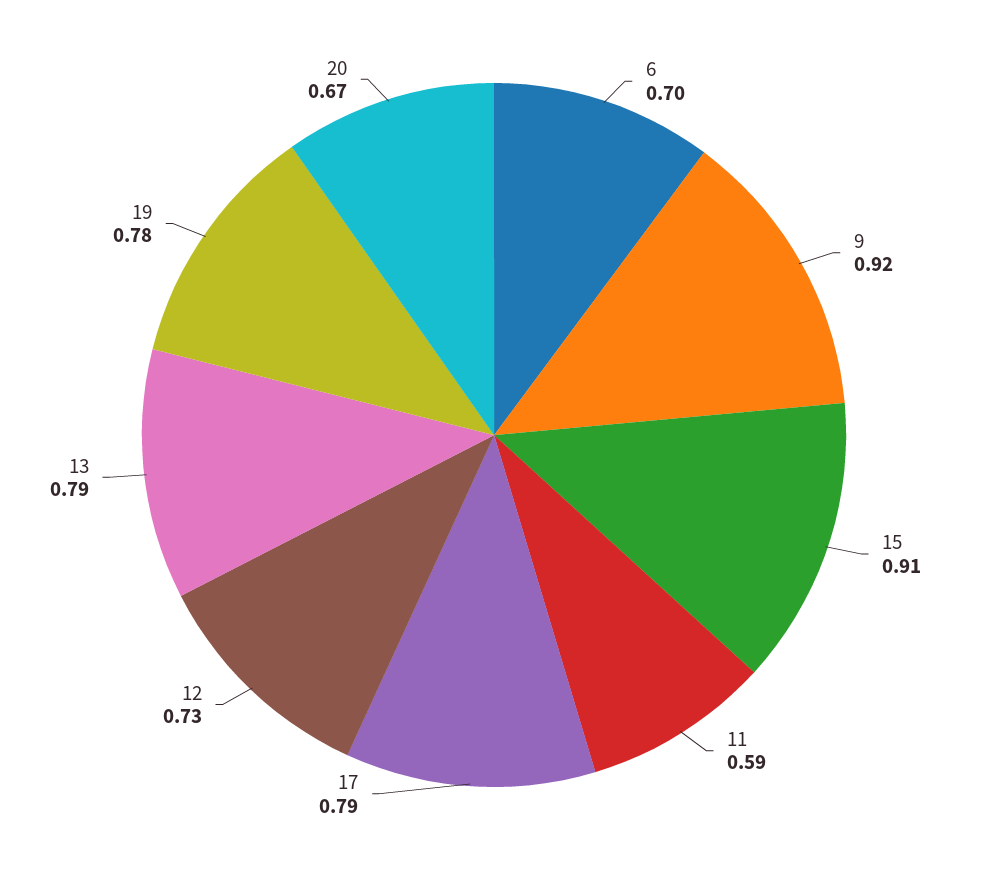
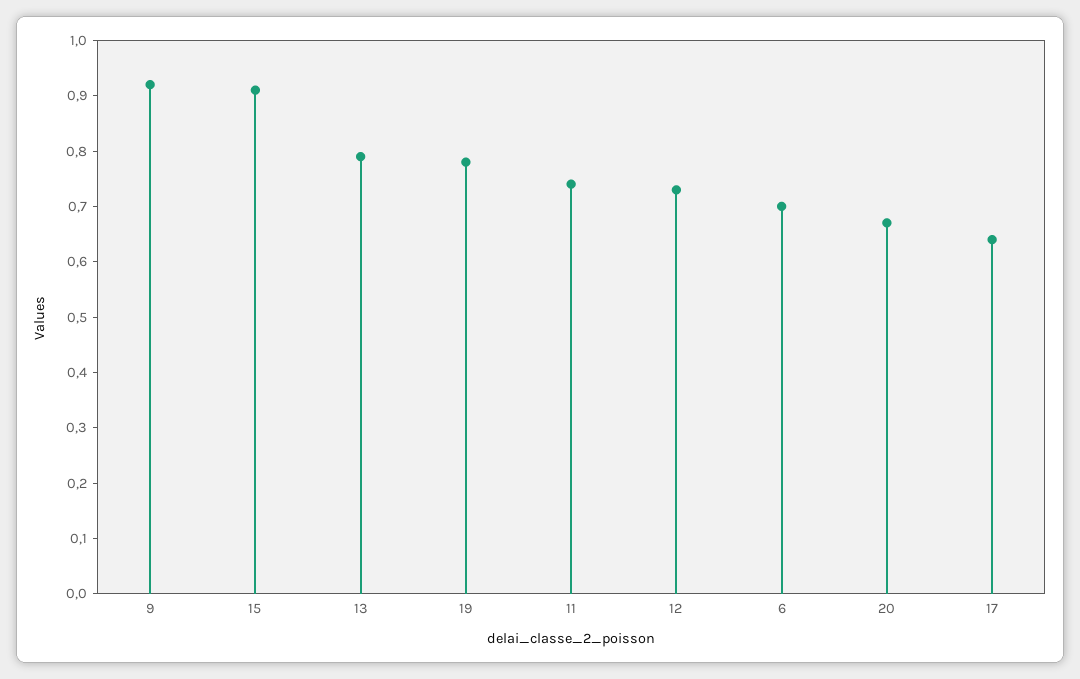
11: 0.59 -> 0.75
17: 0.79 -> 0.65

